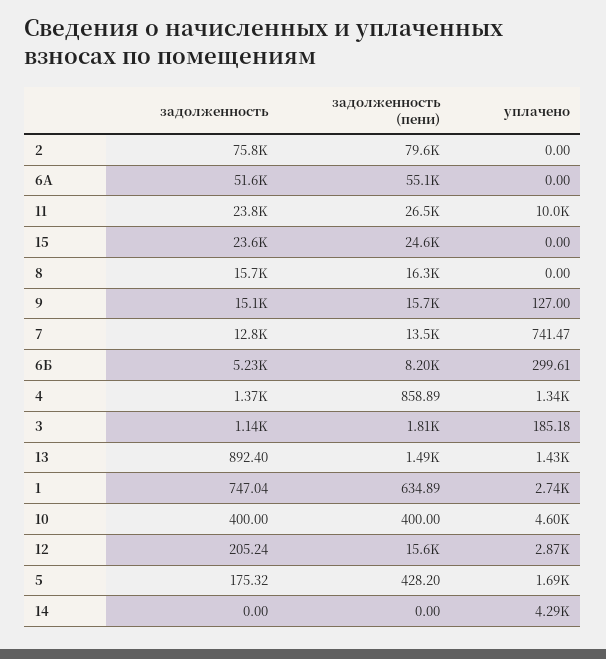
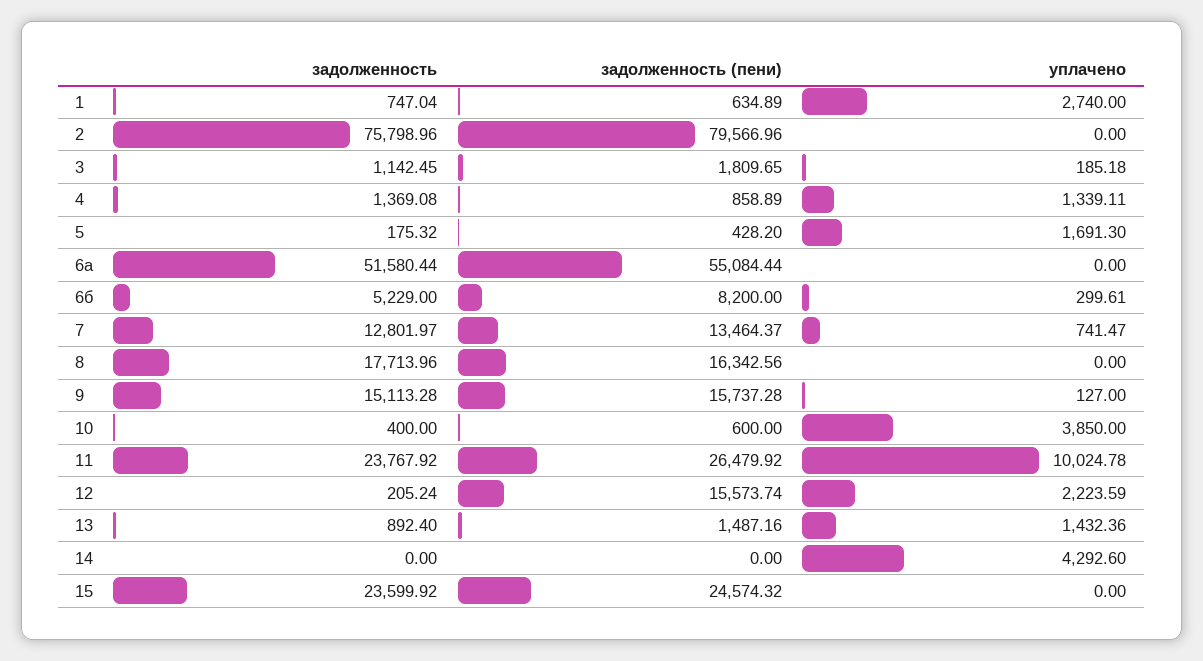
задолженность, 8: 15700 -> 17713.96
задолженность (пени), 10: 400 -> 600
уплачено, 10: 4600 -> 3850
уплачено, 12: 2870 -> 2223.59

